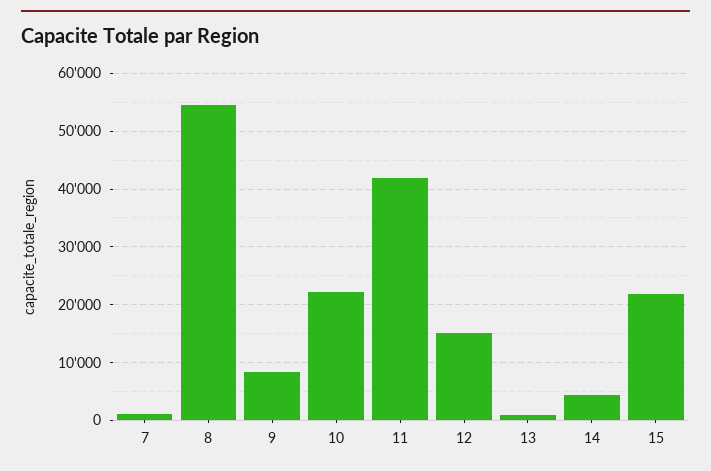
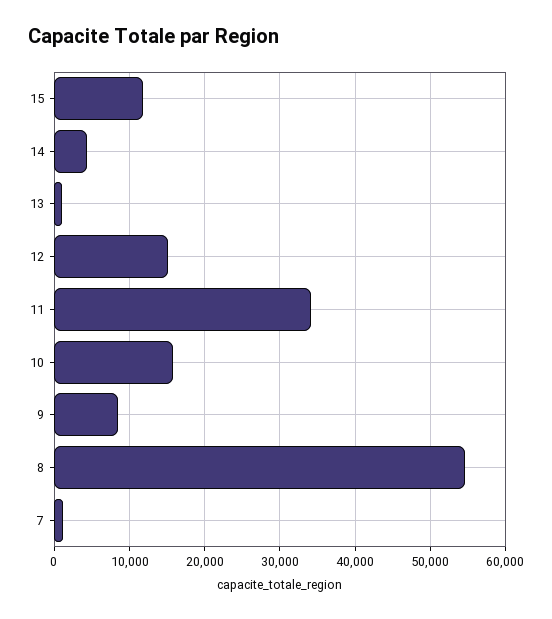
10: 22000 -> 16000
11: 42000 -> 34000
15: 22000 -> 12000

